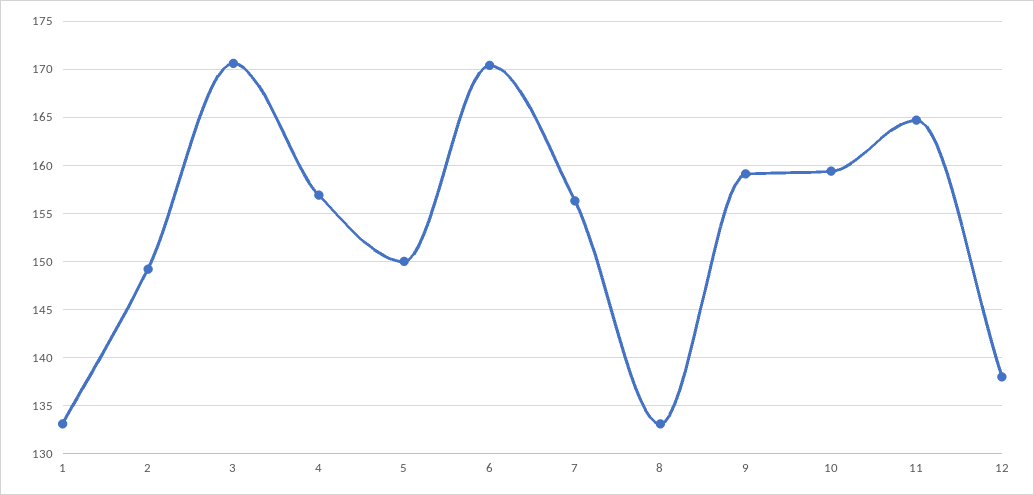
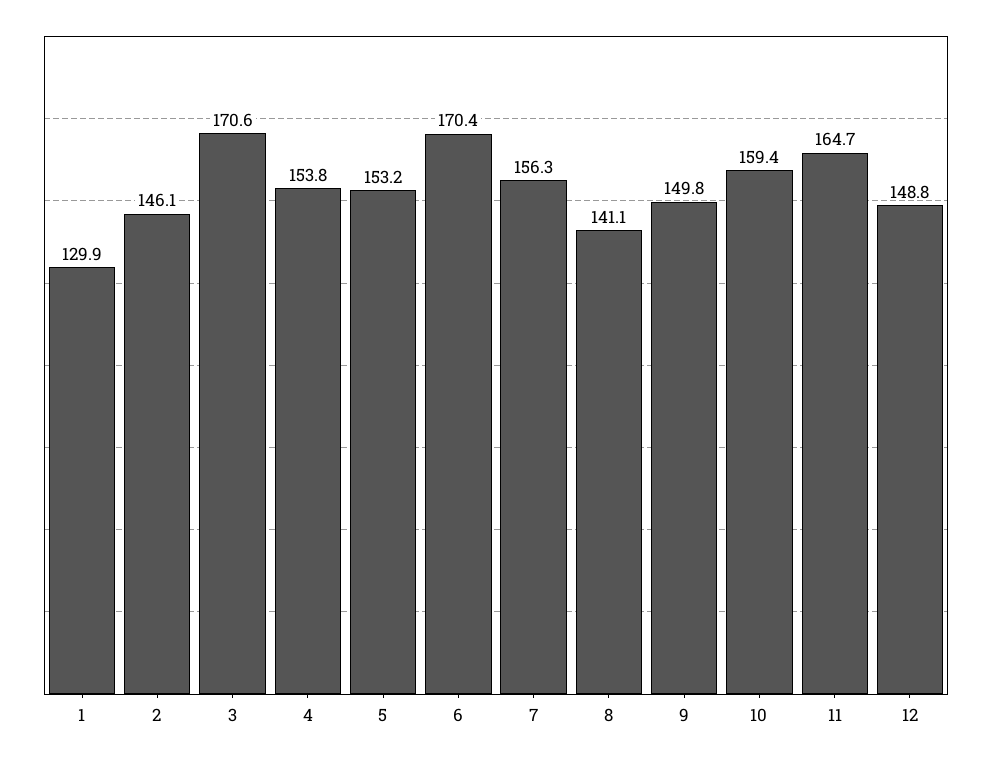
1: 133 -> 129.9
2: 149 -> 146.1
4: 157 -> 153.8
5: 150 -> 153.2
8: 133 -> 141.1
9: 159 -> 149.8
12: 138 -> 148.8

